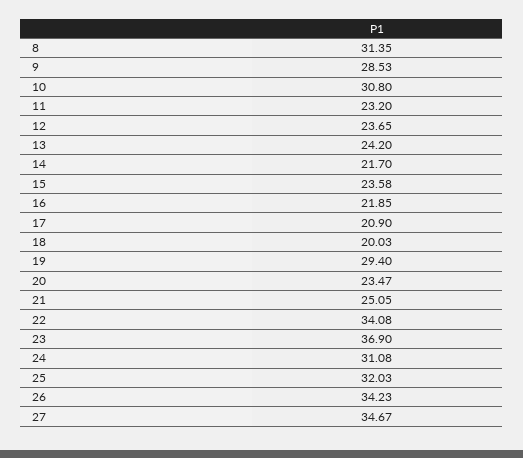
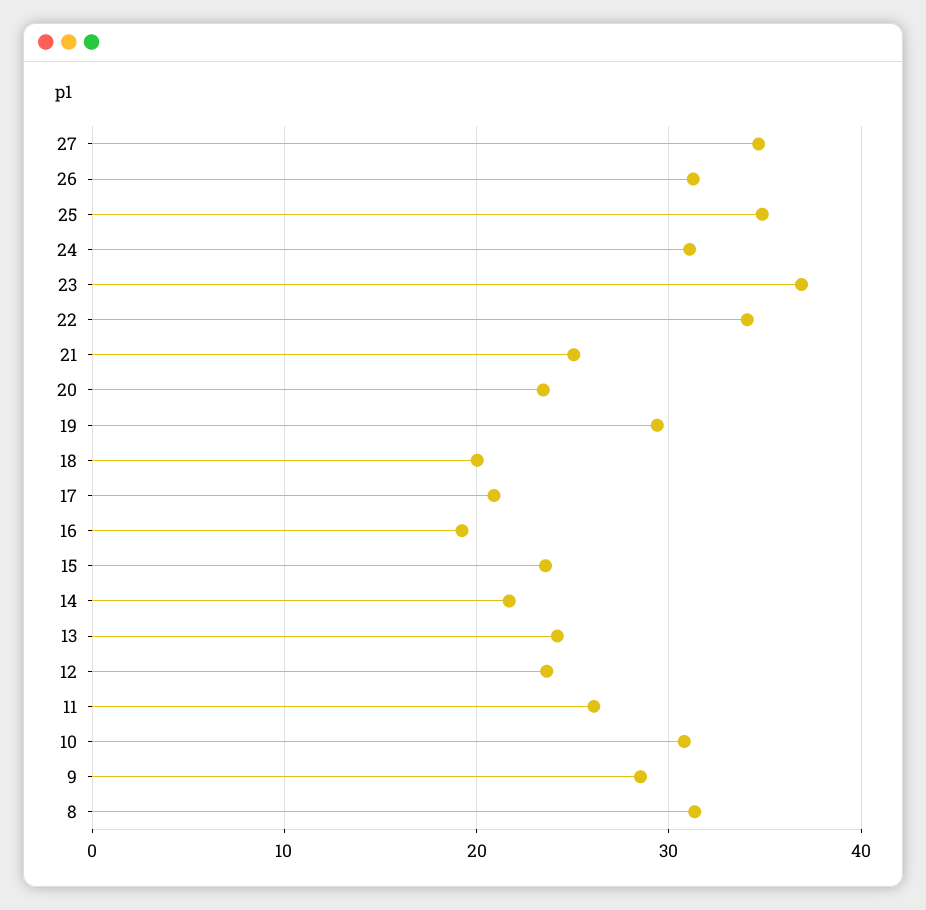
11: 23.2 -> 26
16: 21.85 -> 19
25: 32.03 -> 35
26: 34.23 -> 31

